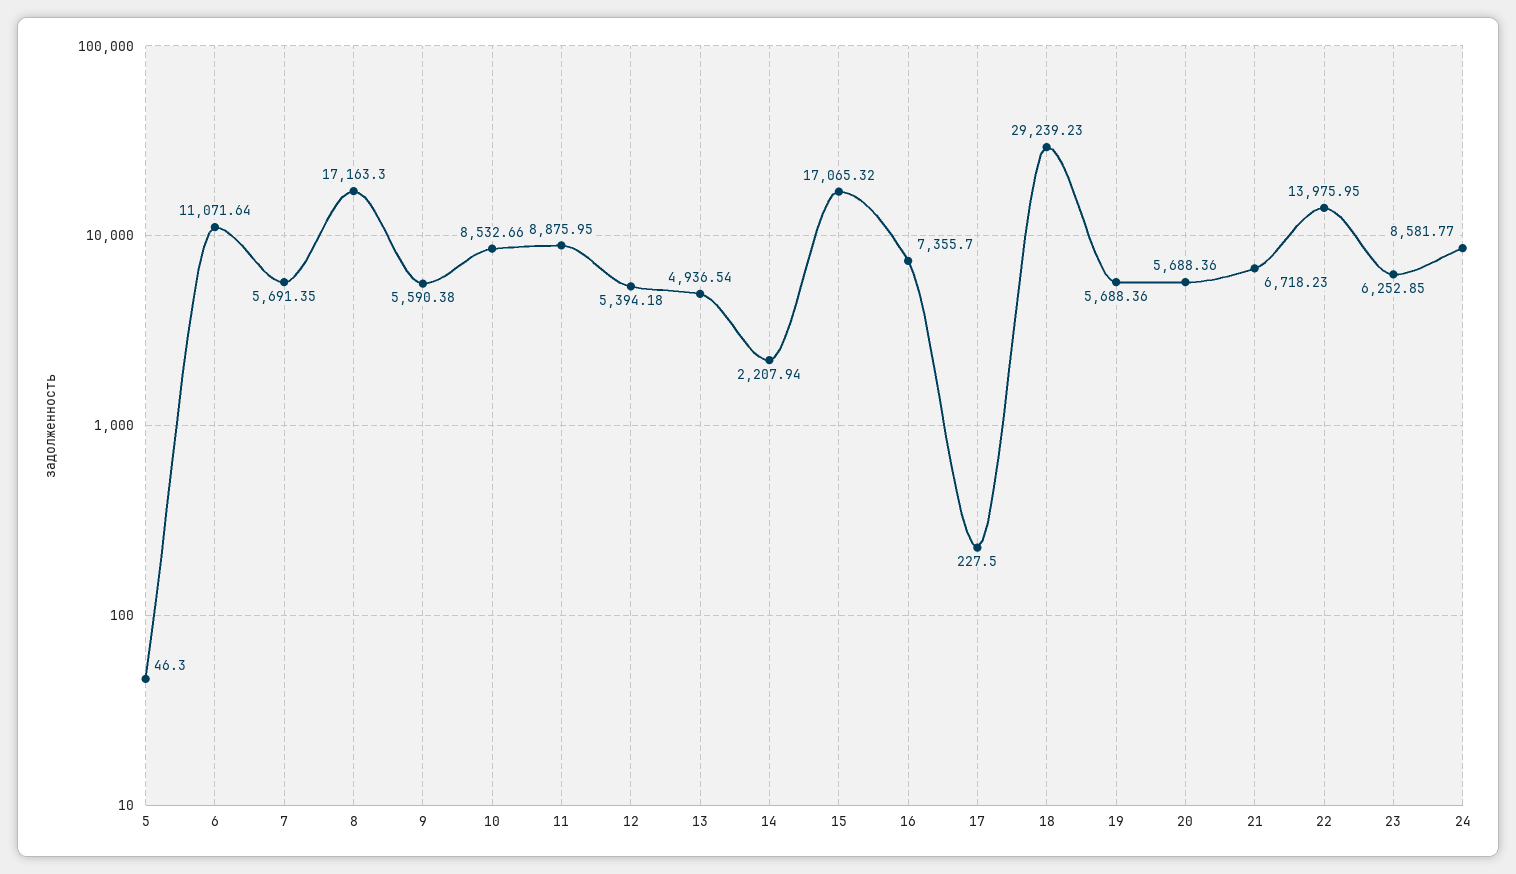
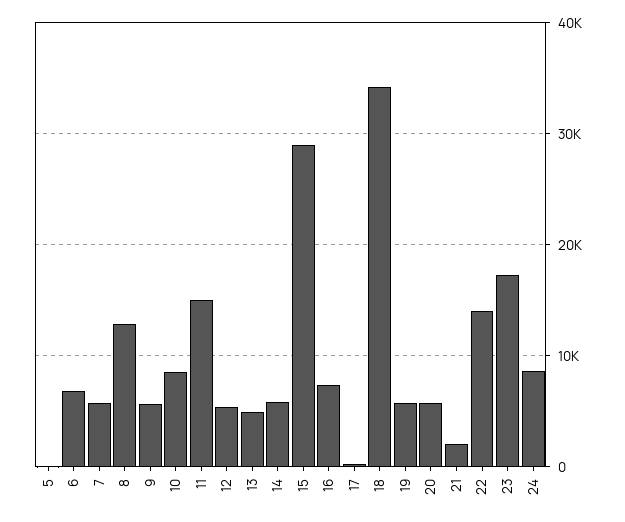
6: 11071.64 -> 7000
8: 17163.3 -> 13000
11: 8875.95 -> 15000
14: 2207.94 -> 6000
15: 17065.32 -> 29000
18: 29239.23 -> 34000
21: 6718.23 -> 2000
23: 6252.85 -> 17000

